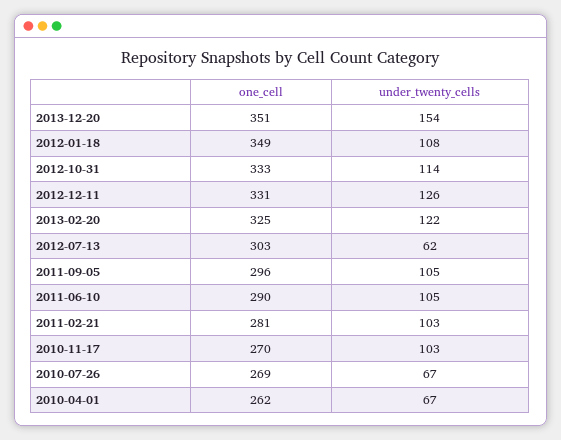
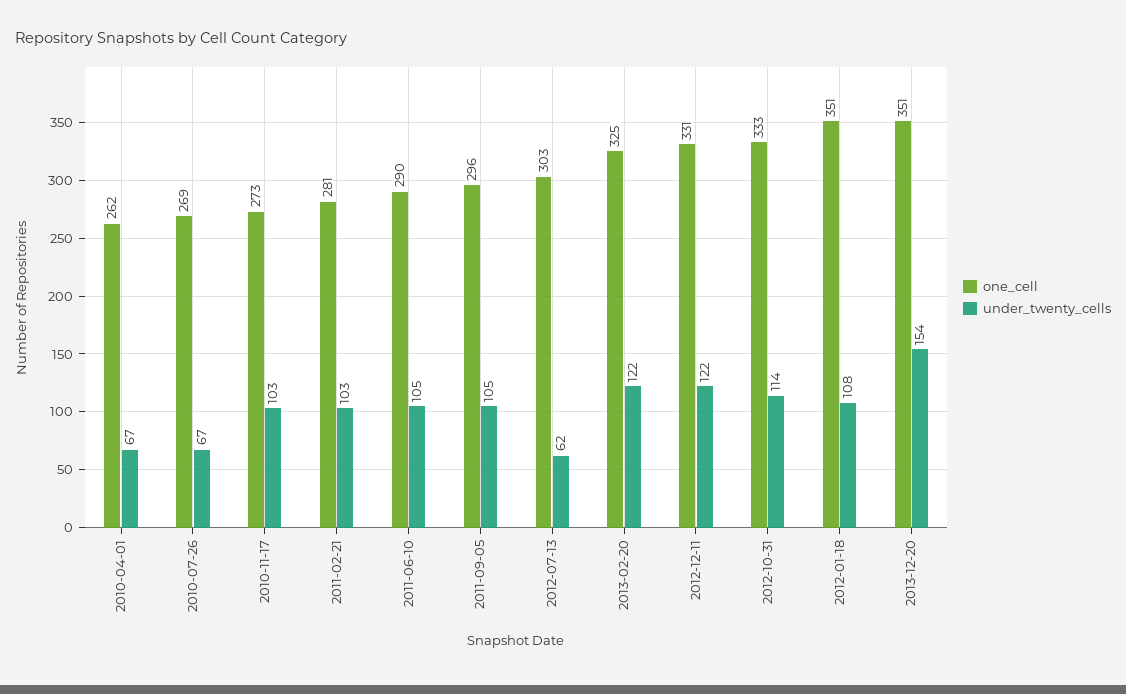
one_cell, 2012-01-18: 349 -> 351
under_twenty_cells, 2012-12-11: 126 -> 122
one_cell, 2010-11-17: 270 -> 273

